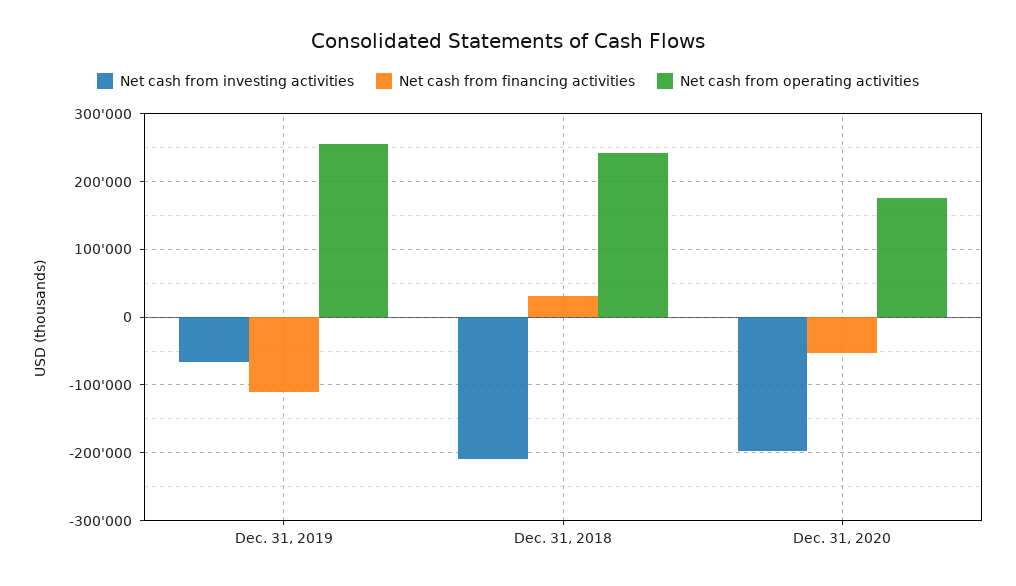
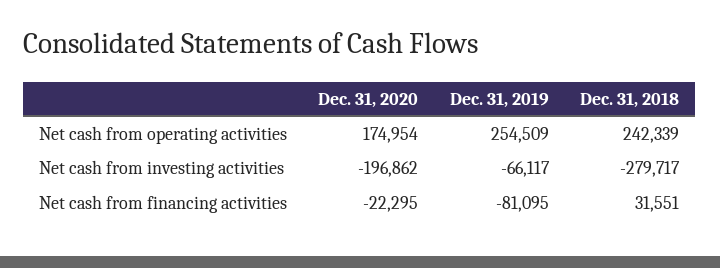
Net cash from financing activities, Dec. 31, 2019: -110000 -> -81095
Net cash from investing activities, Dec. 31, 2018: -210000 -> -279717
Net cash from financing activities, Dec. 31, 2020: -50000 -> -22295

